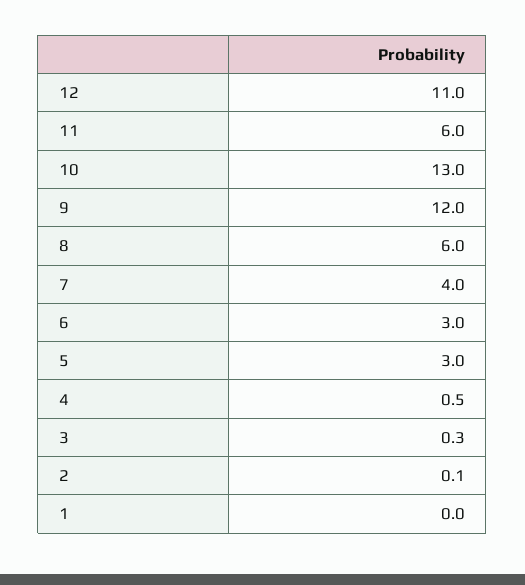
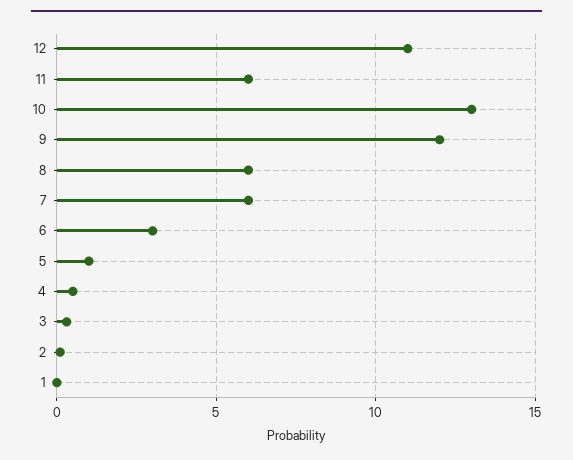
7: 4 -> 6
5: 3 -> 1

